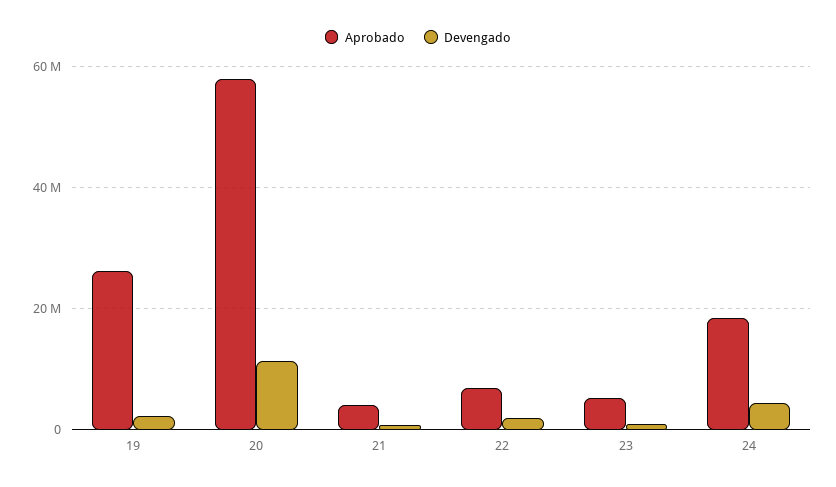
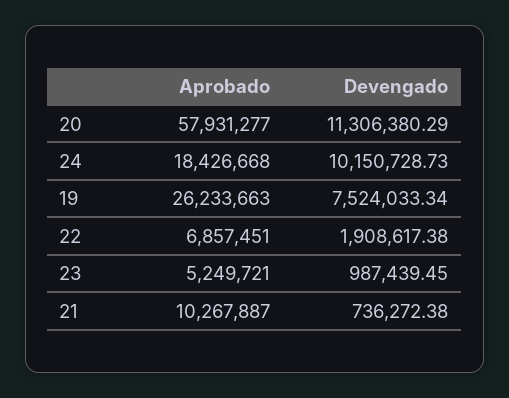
Devengado, 19: 2000000 -> 7524033.34
Aprobado, 21: 4000000 -> 10267887
Devengado, 24: 4000000 -> 10150728.73

